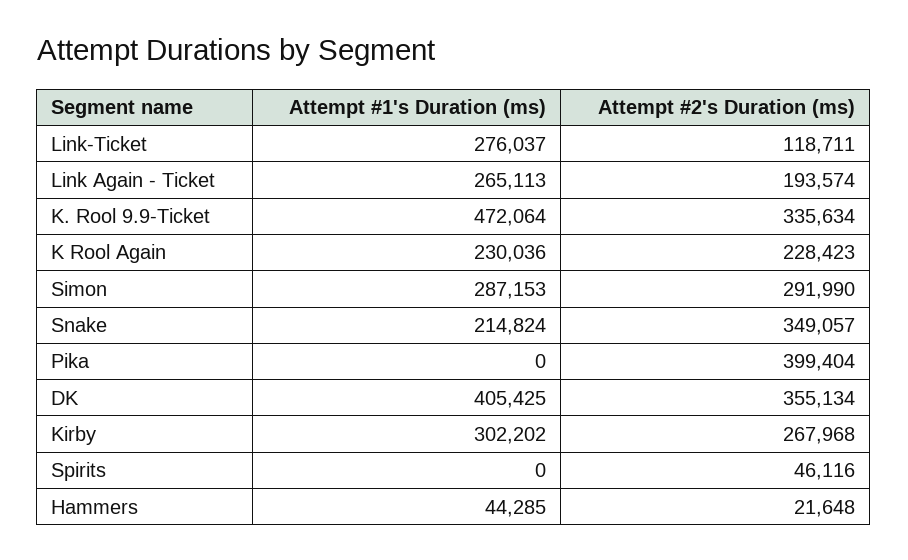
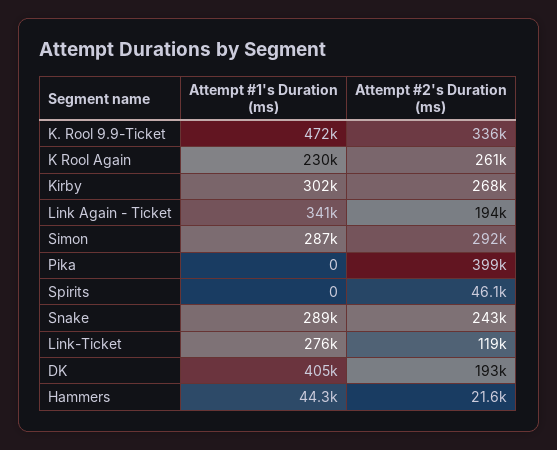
Attempt #1's Duration (ms), Link Again - Ticket: 265113 -> 341000
Attempt #2's Duration (ms), K Rool Again: 228423 -> 261000
Attempt #1's Duration (ms), Snake: 214824 -> 289000
Attempt #2's Duration (ms), Snake: 349057 -> 243000
Attempt #2's Duration (ms), DK: 355134 -> 193000

